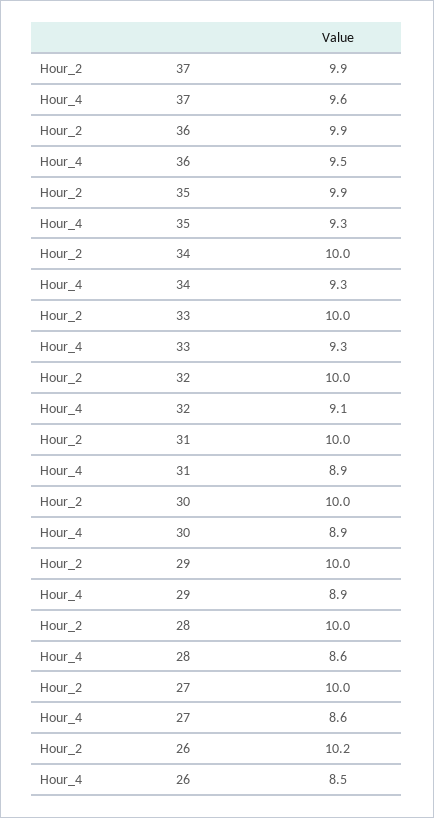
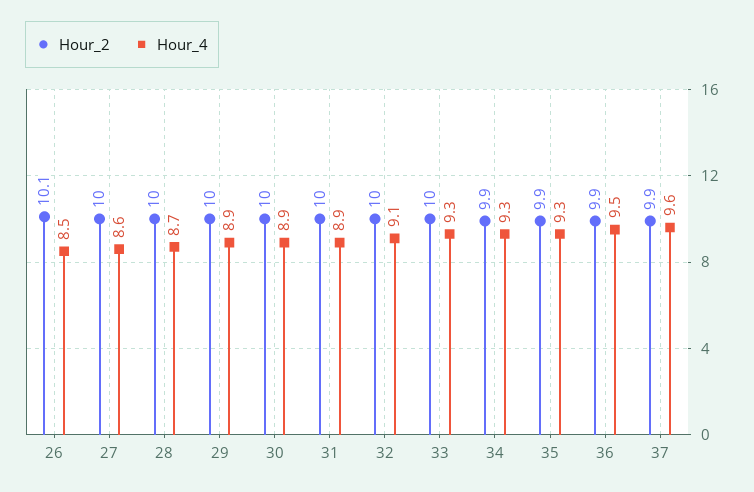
Hour_2, 34: 10 -> 9.9
Hour_4, 28: 8.6 -> 8.7
Hour_2, 26: 10.2 -> 10.1

